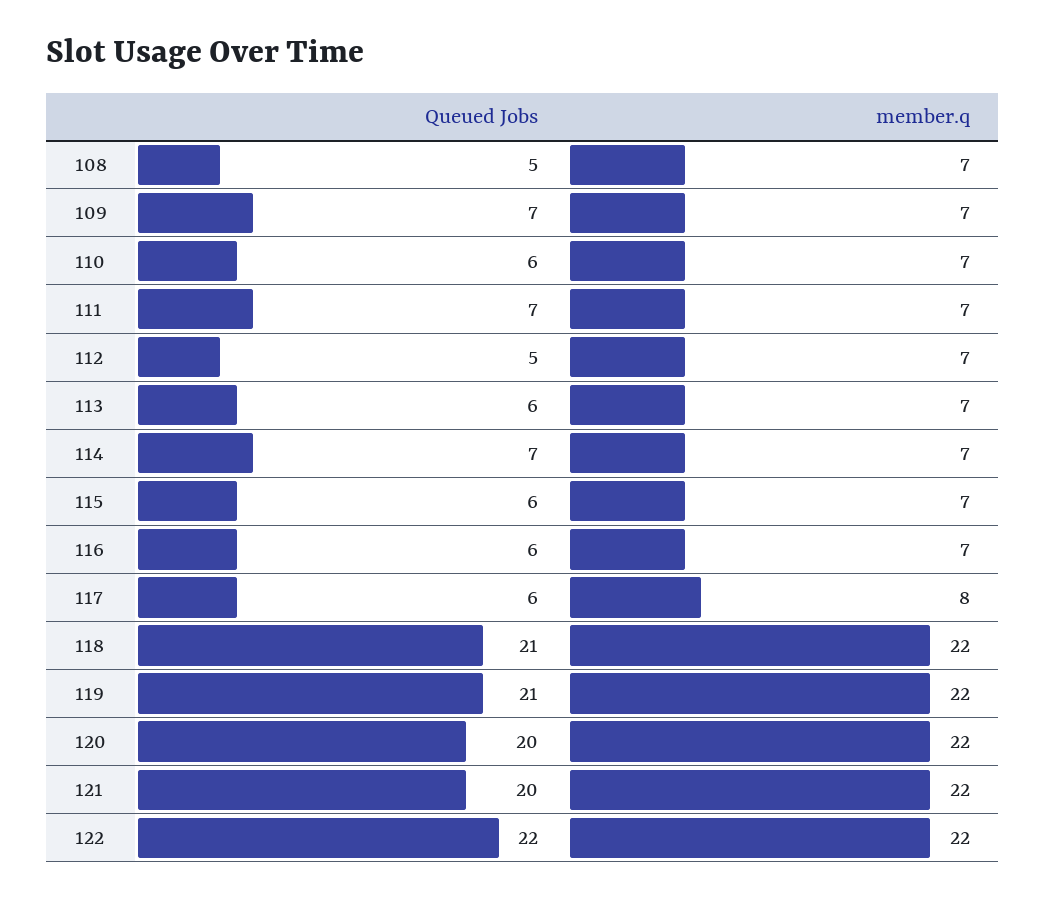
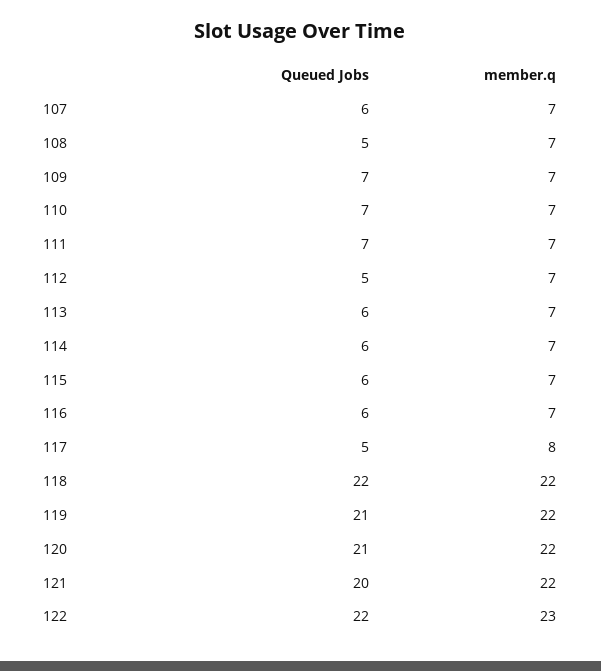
Queued Jobs, 110: 6 -> 7
Queued Jobs, 114: 7 -> 6
Queued Jobs, 117: 6 -> 5
Queued Jobs, 118: 21 -> 22
Queued Jobs, 120: 20 -> 21
member.q, 122: 22 -> 23
Queued Jobs, 107: none -> 6
member.q, 107: none -> 7

